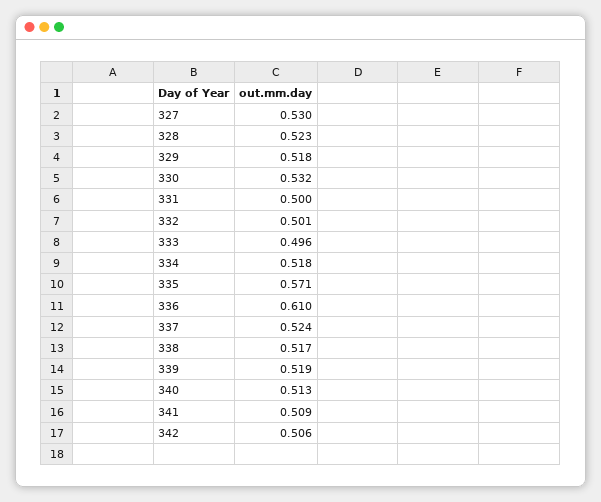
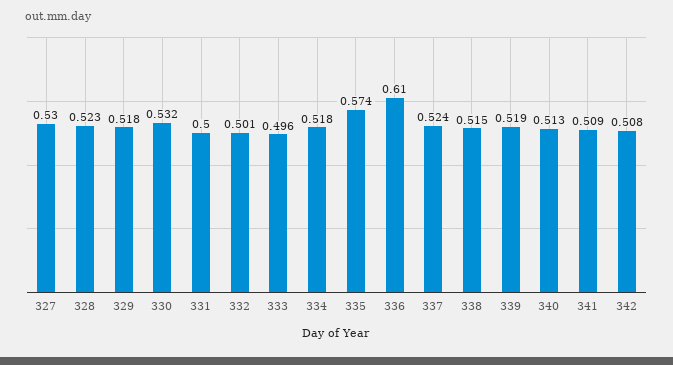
335: 0.571 -> 0.574
338: 0.517 -> 0.515
342: 0.506 -> 0.508

